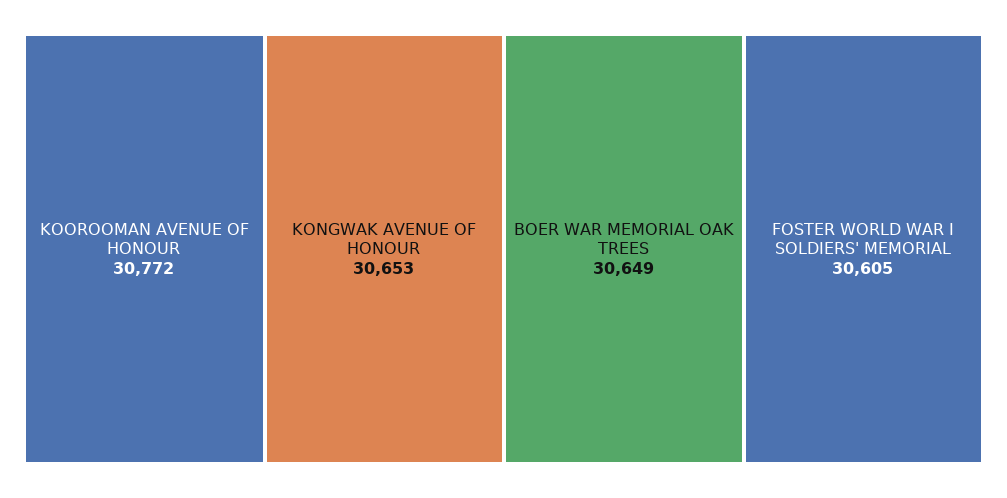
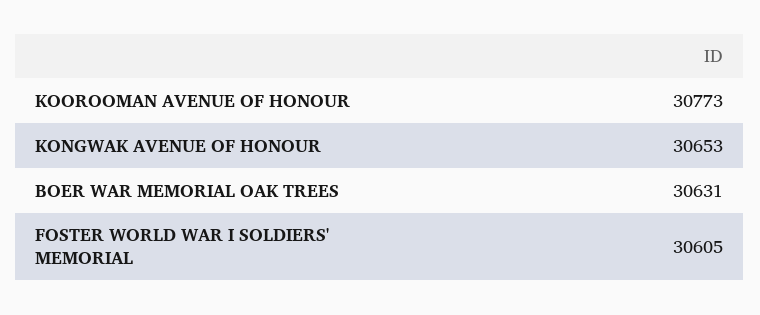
KOOROOMAN AVENUE OF HONOUR: 30772 -> 30773
BOER WAR MEMORIAL OAK TREES: 30649 -> 30631

